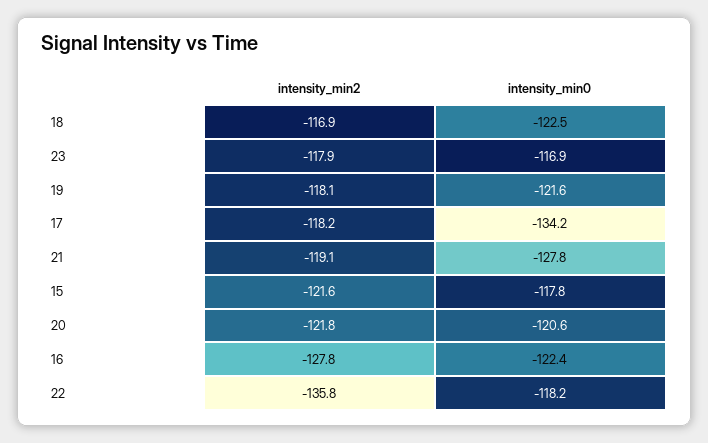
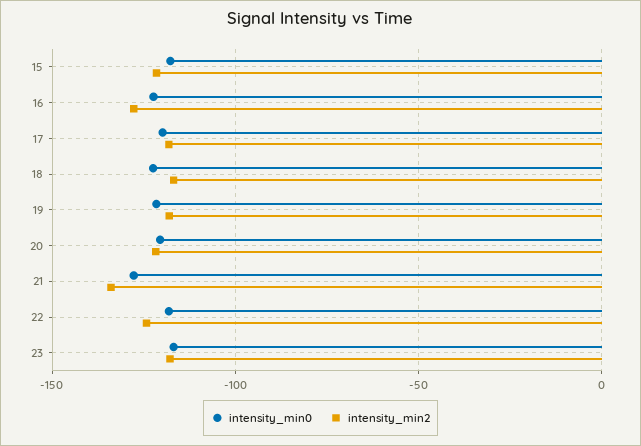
intensity_min0, 17: -134.2 -> -120
intensity_min2, 21: -119.1 -> -135
intensity_min2, 22: -135.8 -> -125

